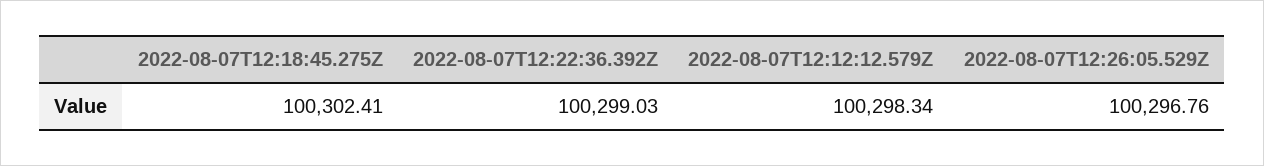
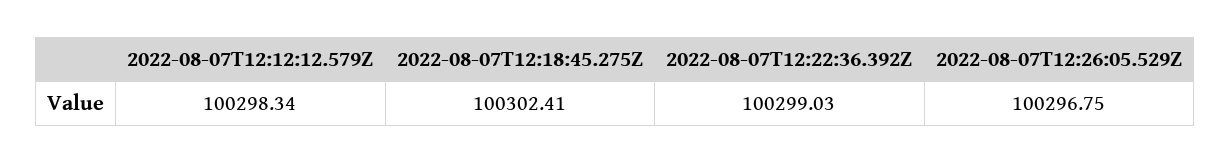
2022-08-07T12:26:05.529Z: 100296.76 -> 100296.75

